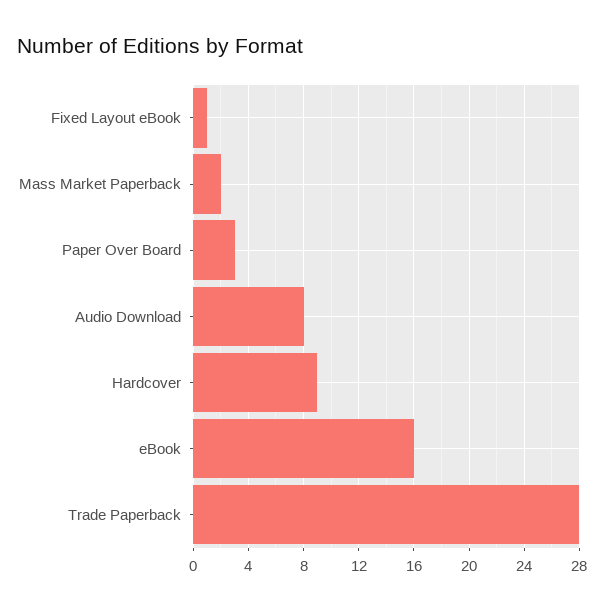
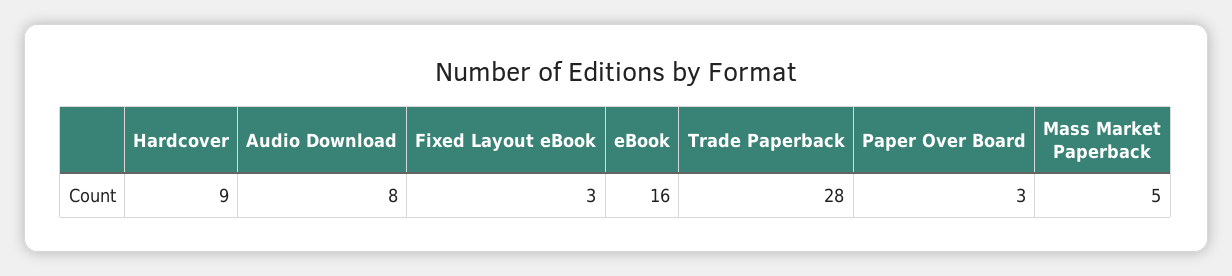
Fixed Layout eBook: 1 -> 3
Mass Market Paperback: 2 -> 5

